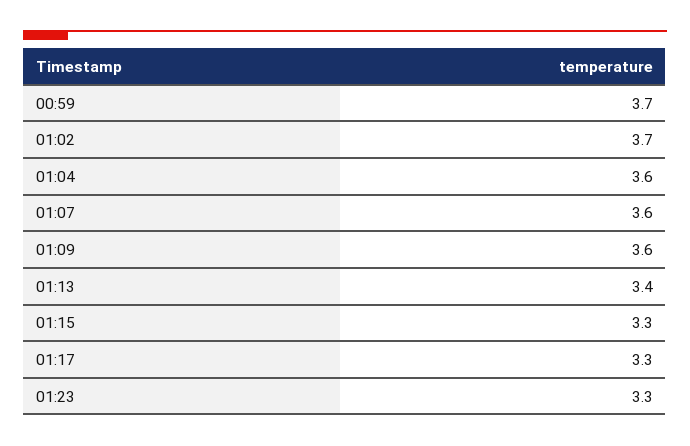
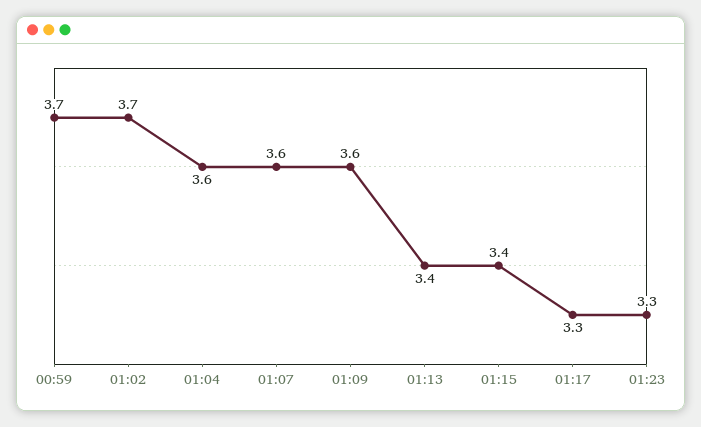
01:15: 3.3 -> 3.4

